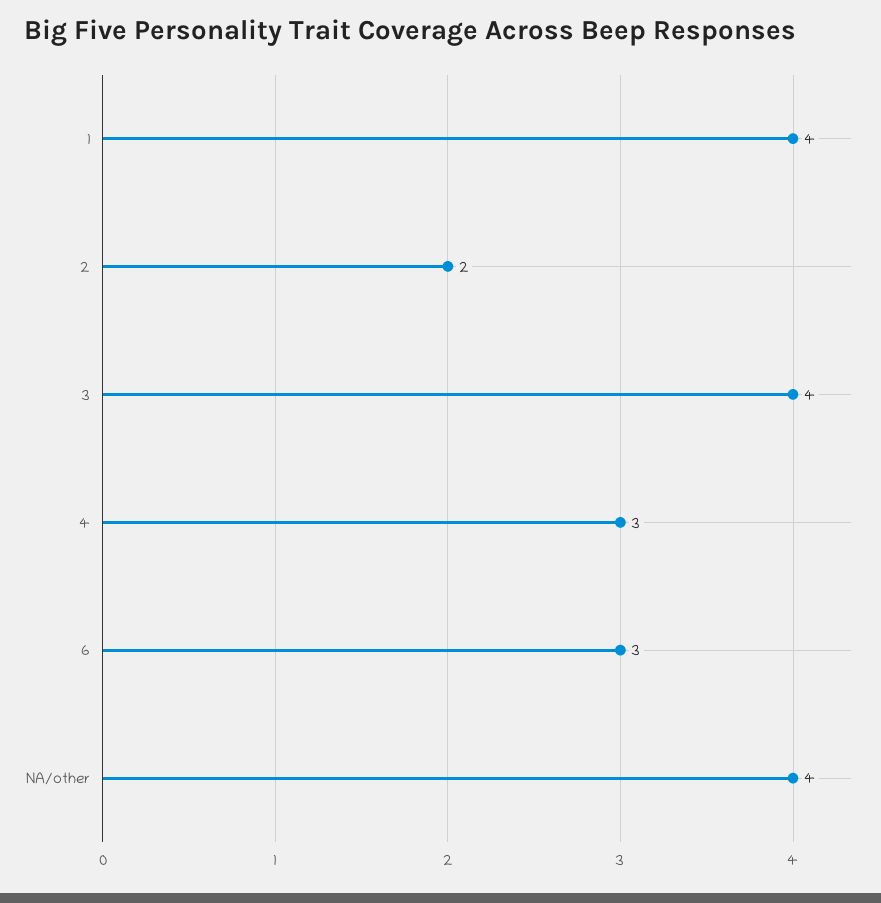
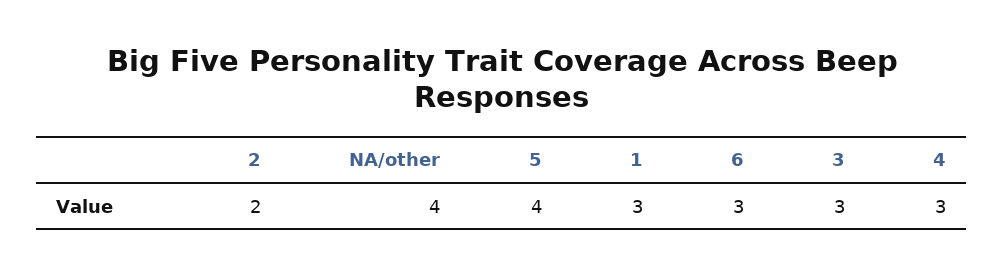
1: 4 -> 3
3: 4 -> 3
5: none -> 4

